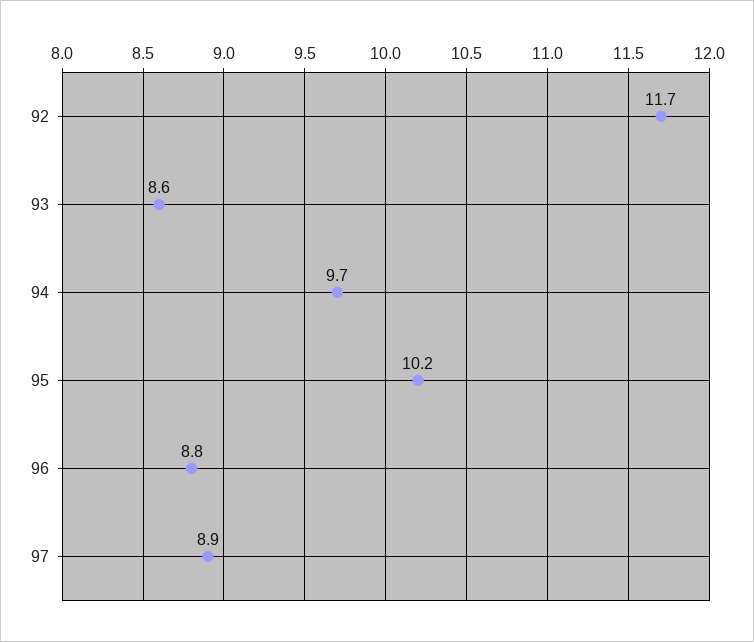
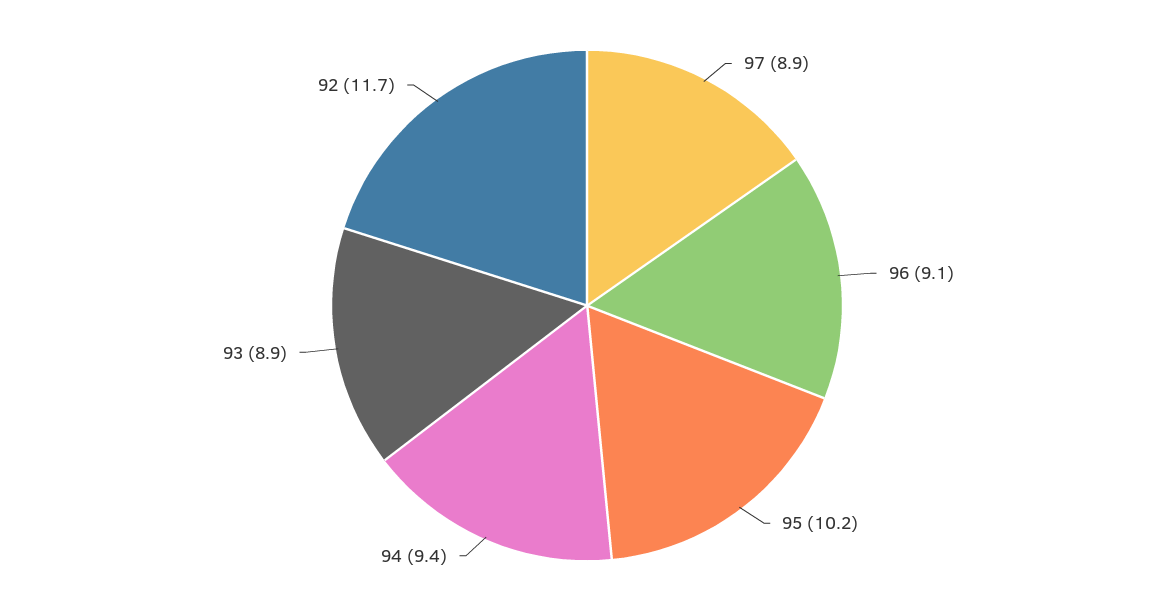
93: 8.6 -> 8.9
94: 9.7 -> 9.4
96: 8.8 -> 9.1

